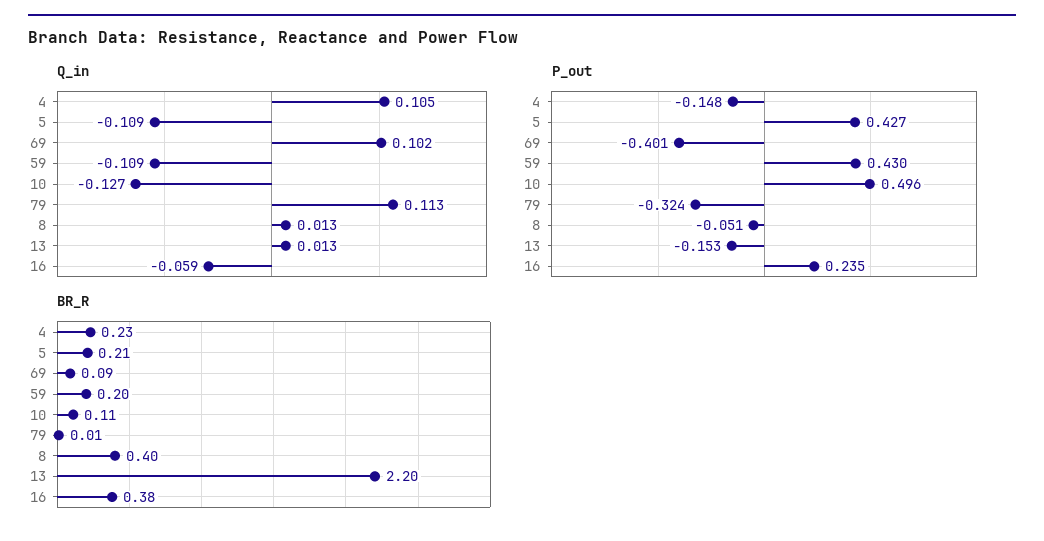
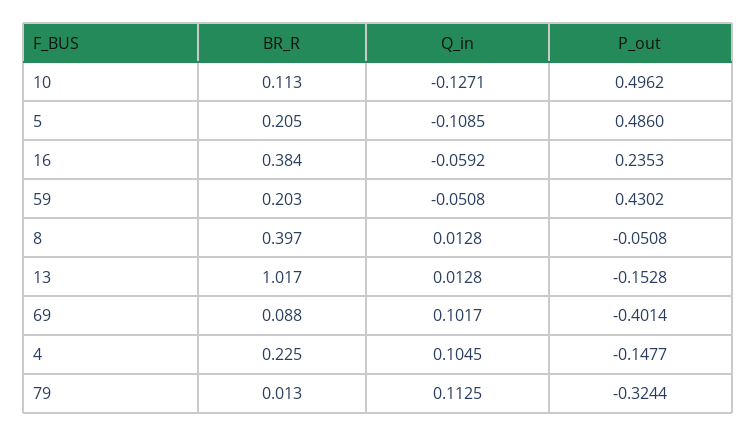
Q_in, 59: -0.109 -> -0.0508
P_out, 5: 0.427 -> 0.486
BR_R, 13: 2.2 -> 1.017

